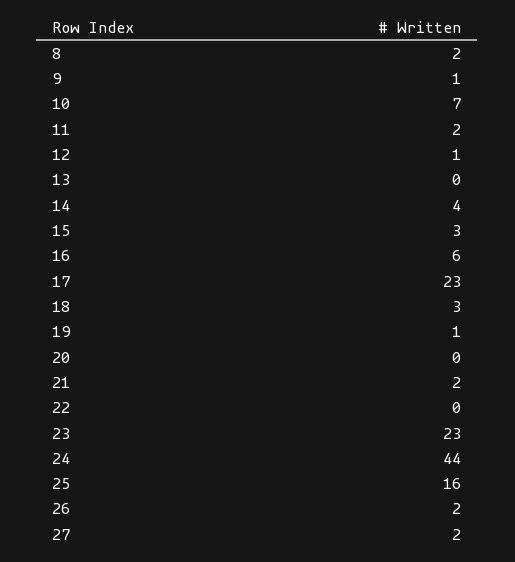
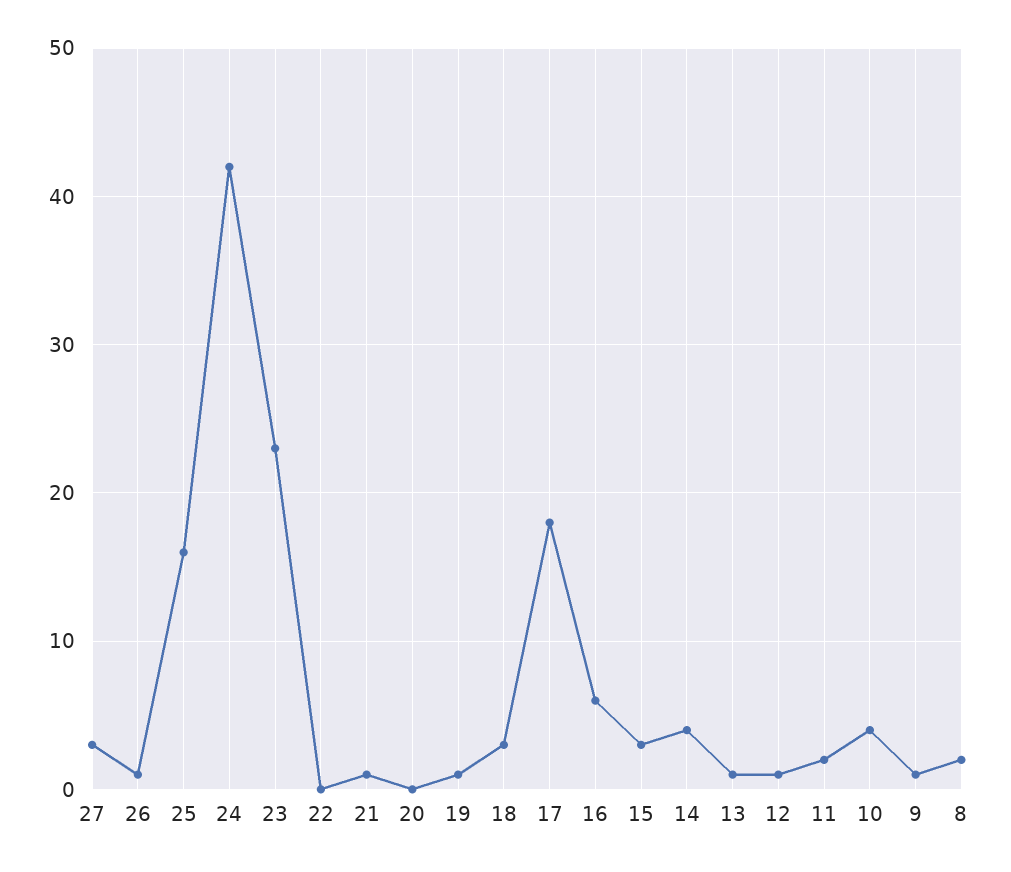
10: 7 -> 4
13: 0 -> 1
17: 23 -> 18
21: 2 -> 1
24: 44 -> 42
26: 2 -> 1
27: 2 -> 3

